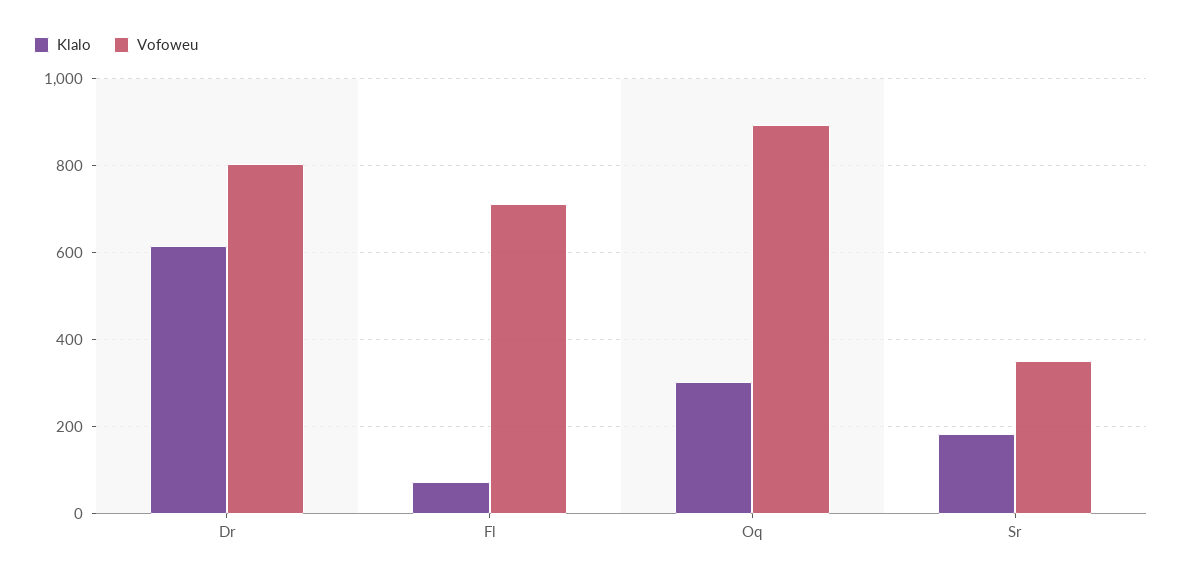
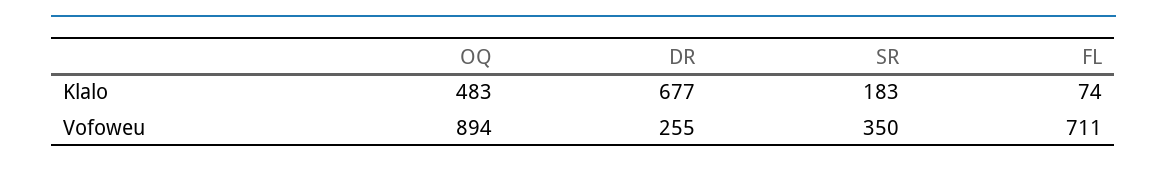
Klalo, Dr: 620 -> 677
Vofoweu, Dr: 800 -> 255
Klalo, Oq: 300 -> 483

